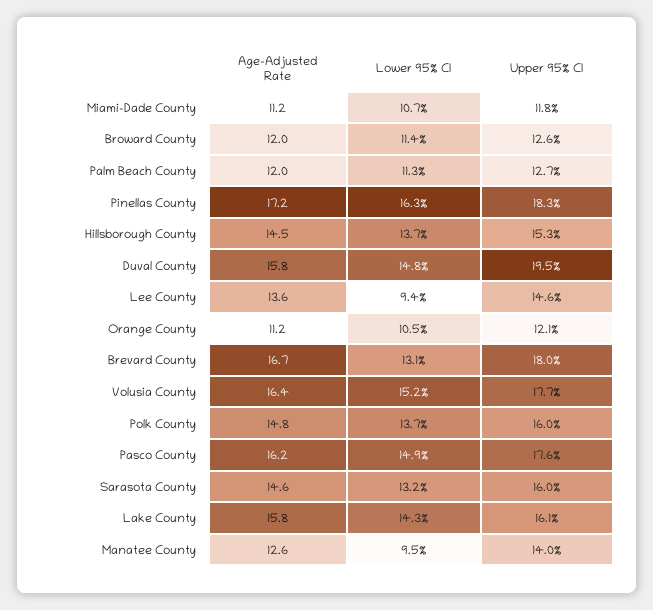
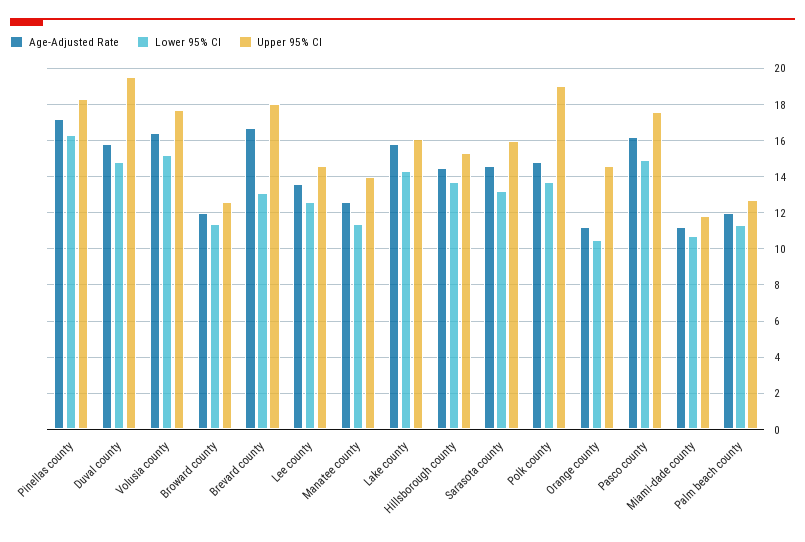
Lower 95% CI, Lee County: 9.4 -> 12.5
Upper 95% CI, Orange County: 12.1 -> 14.5
Upper 95% CI, Polk County: 16 -> 19
Lower 95% CI, Manatee County: 9.5 -> 11.5

